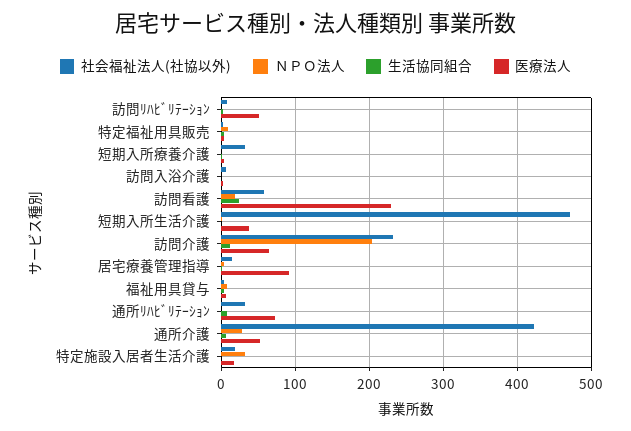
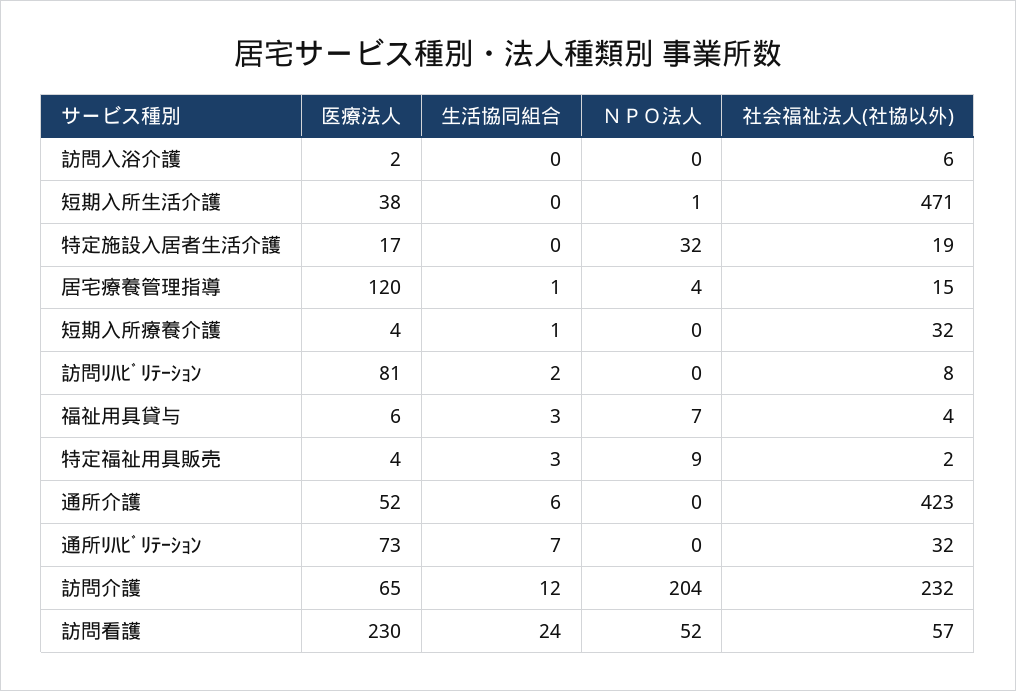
医療法人, 訪問ﾘﾊﾋﾞﾘﾃｰｼｮﾝ: 50 -> 81
ＮＰＯ法人, 訪問看護: 20 -> 52
医療法人, 居宅療養管理指導: 90 -> 120
ＮＰＯ法人, 通所介護: 30 -> 0

